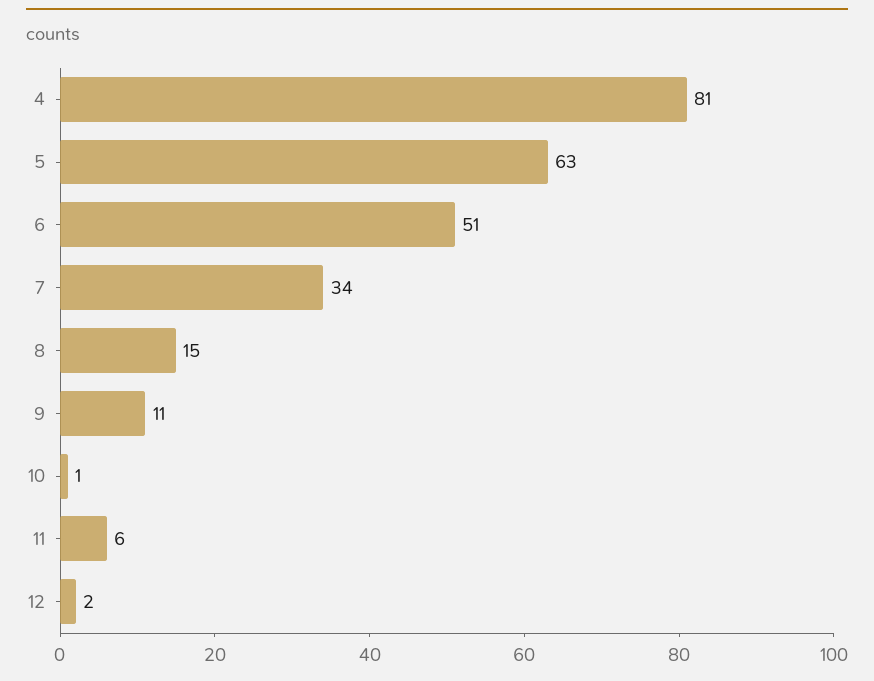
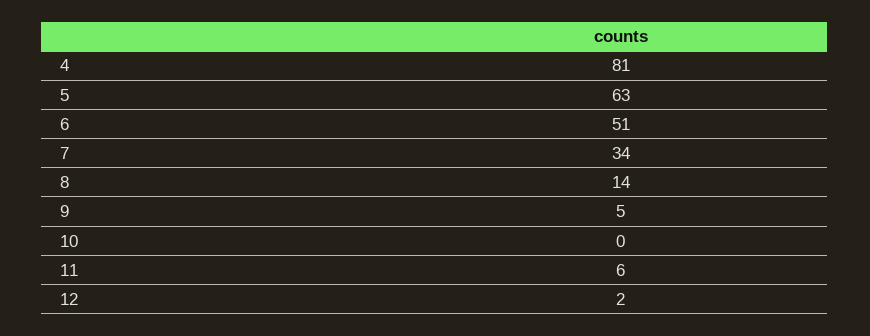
8: 15 -> 14
9: 11 -> 5
10: 1 -> 0

